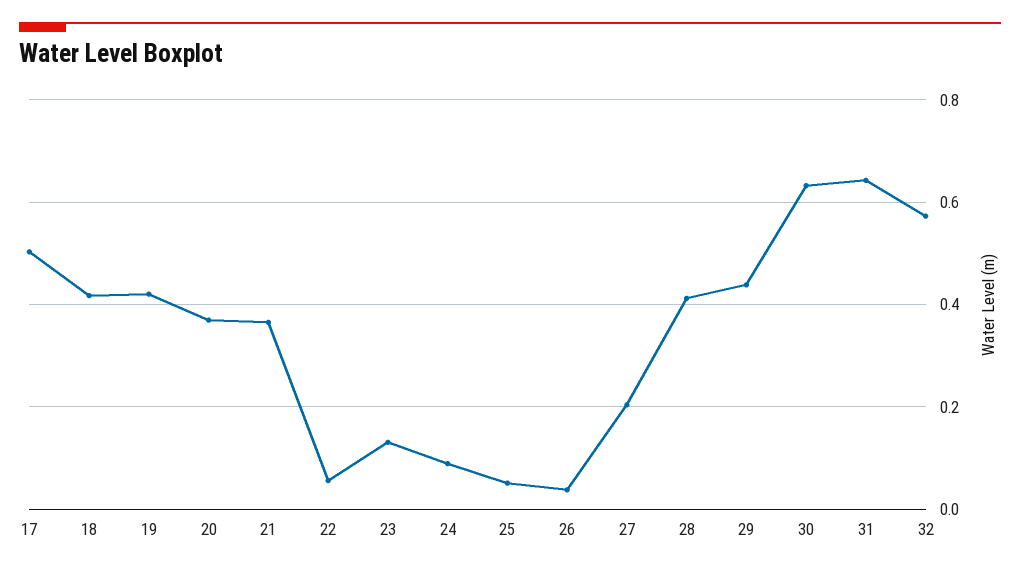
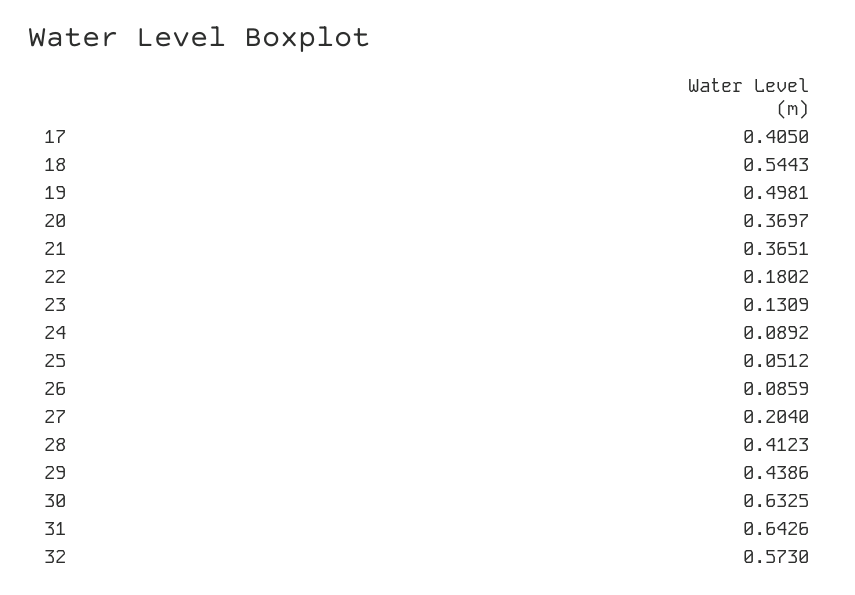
17: 0.5 -> 0.405
18: 0.42 -> 0.5443
19: 0.42 -> 0.4981
22: 0.06 -> 0.1802
26: 0.04 -> 0.0859

